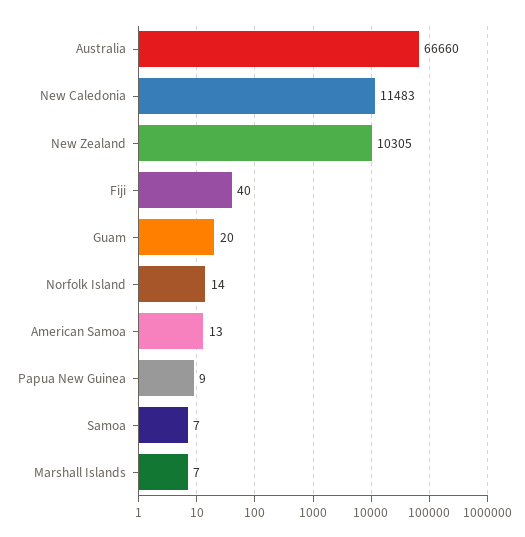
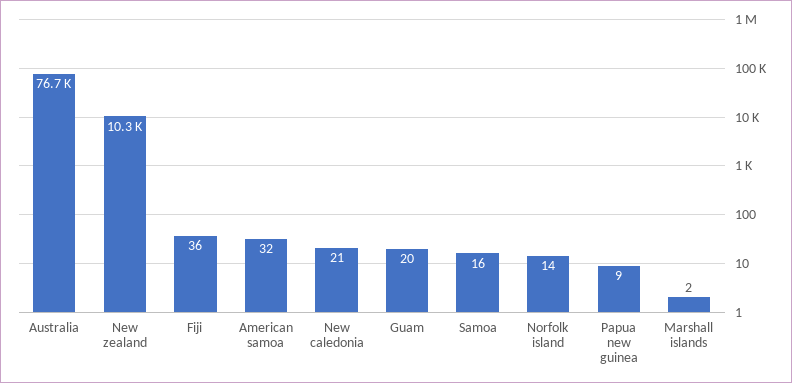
Australia: 66660 -> 76700
New Caledonia: 11483 -> 21
Fiji: 40 -> 36
American Samoa: 13 -> 32
Samoa: 7 -> 16
Marshall Islands: 7 -> 2

